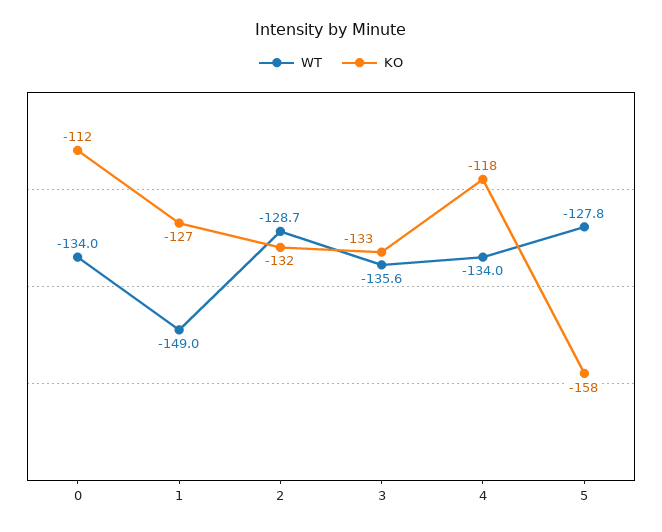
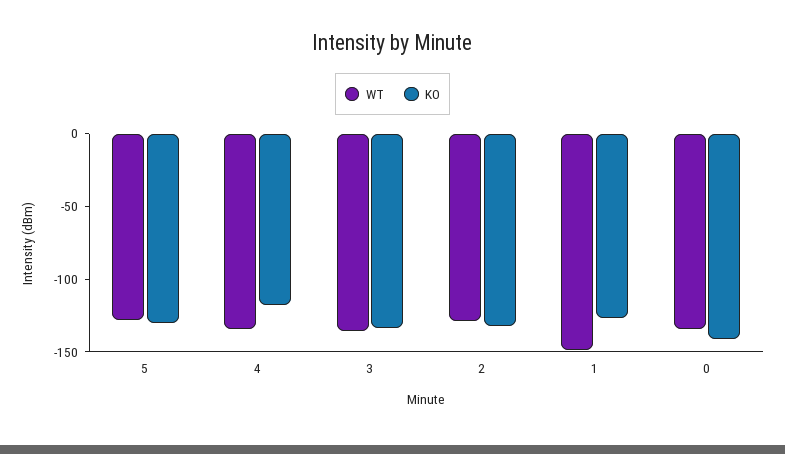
KO, 0: -112 -> -140
KO, 5: -158 -> -130

